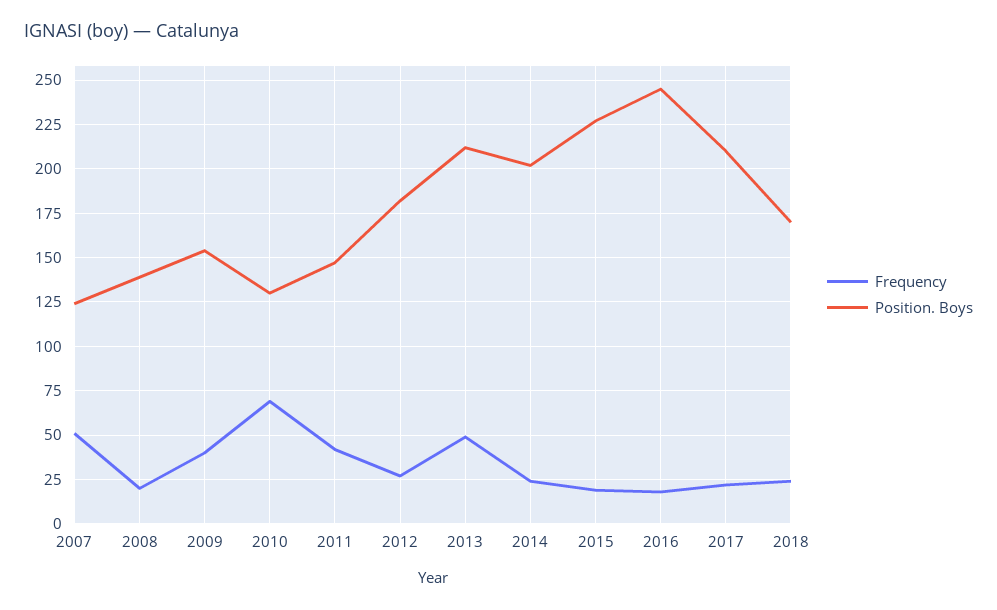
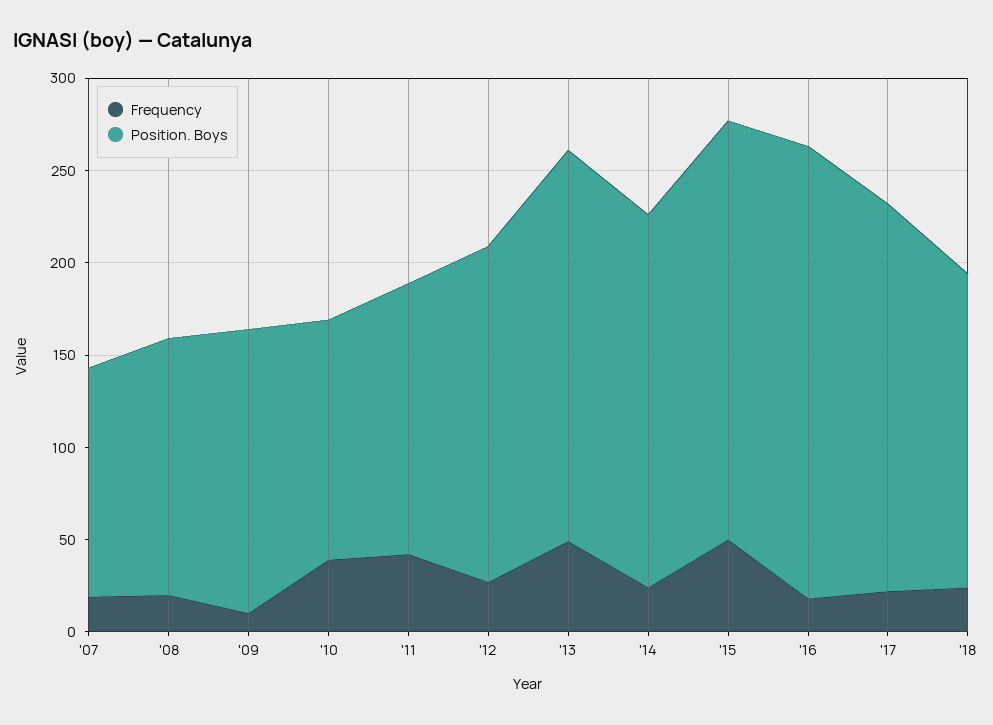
Frequency, 2007: 50 -> 20
Frequency, 2009: 40 -> 10
Frequency, 2010: 70 -> 40
Frequency, 2015: 20 -> 50

